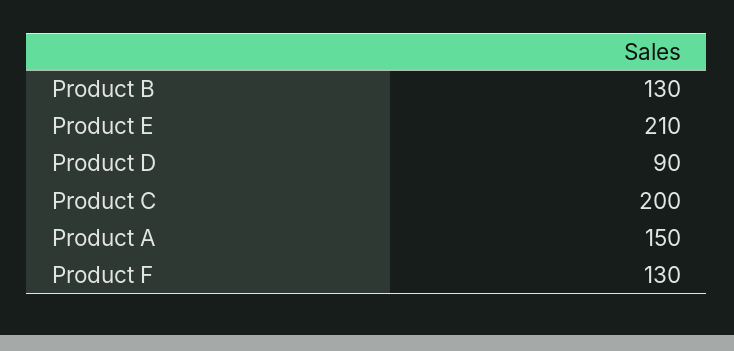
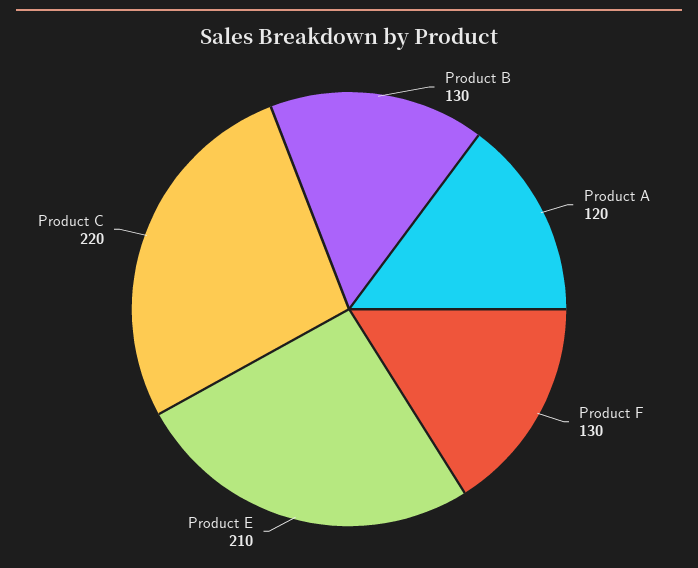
Product D: 90 -> none
Product C: 200 -> 220
Product A: 150 -> 120

